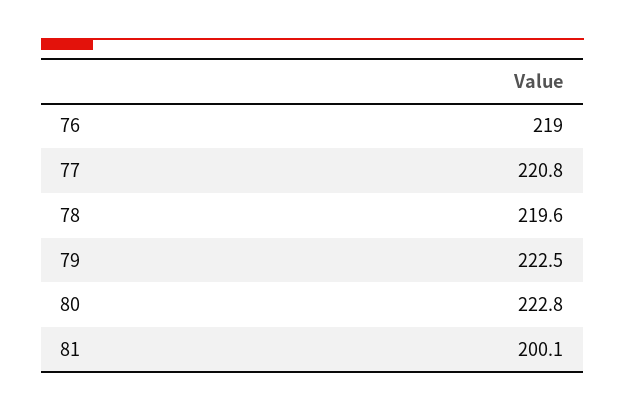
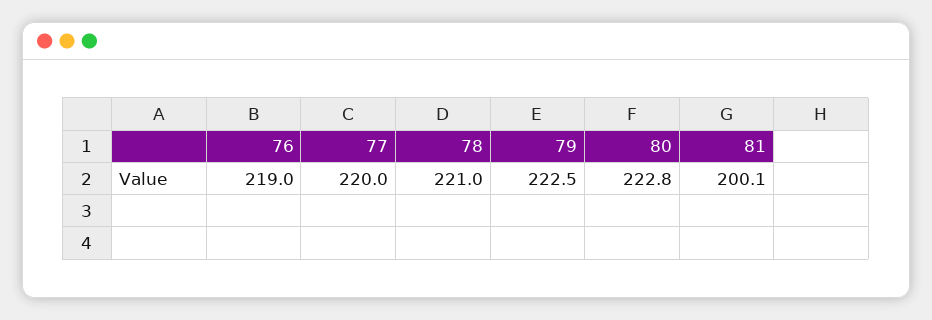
77: 220.8 -> 220
78: 219.6 -> 221

